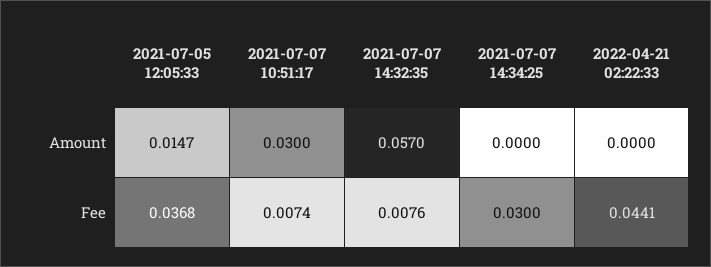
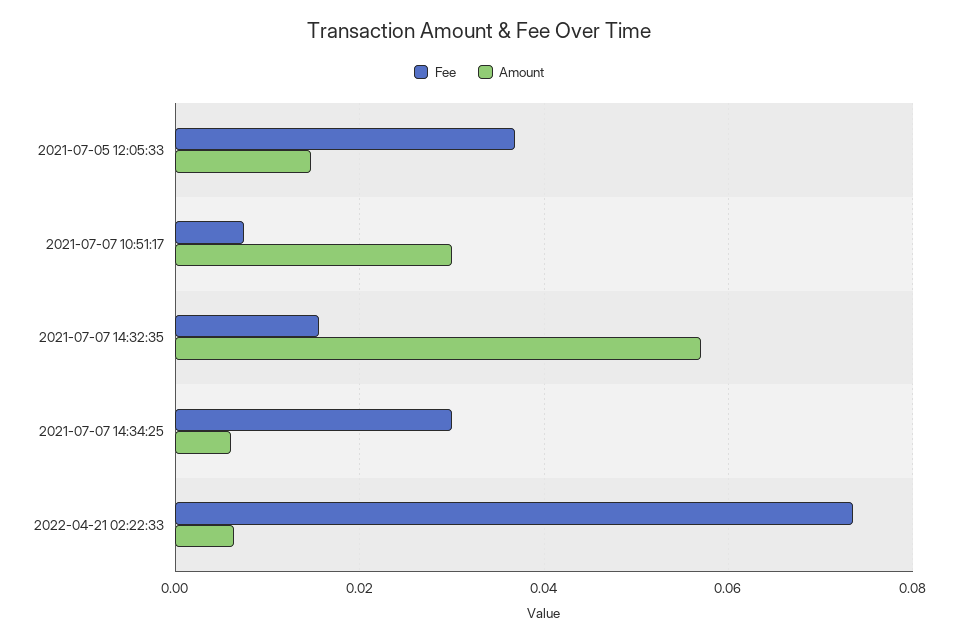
Amount, 2021-07-07 14:34:25: 0 -> 0.006
Amount, 2022-04-21 02:22:33: 0 -> 0.006
Fee, 2021-07-07 14:32:35: 0.0076 -> 0.016
Fee, 2022-04-21 02:22:33: 0.0441 -> 0.074

